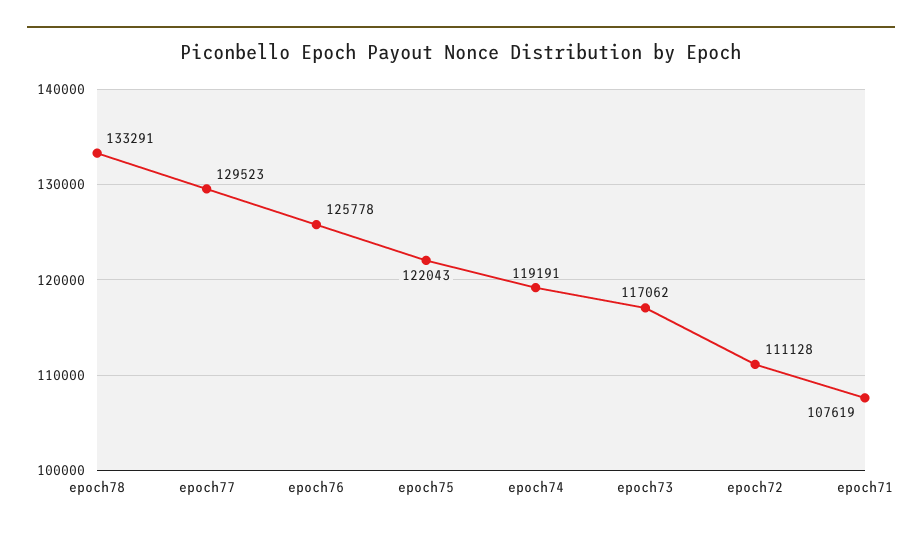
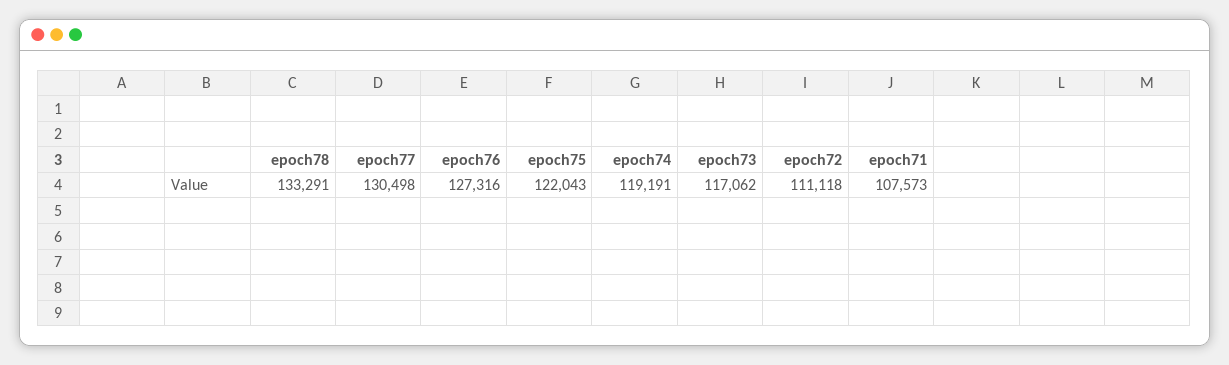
epoch77: 129523 -> 130498
epoch76: 125778 -> 127316
epoch72: 111128 -> 111118
epoch71: 107619 -> 107573

